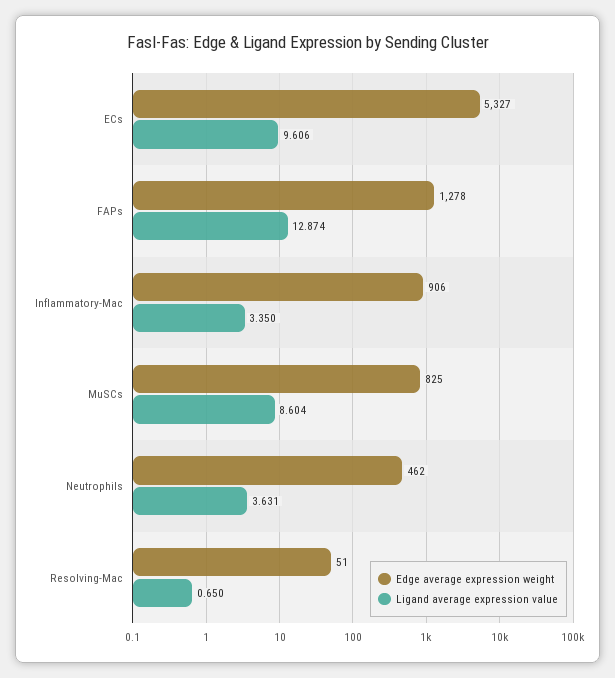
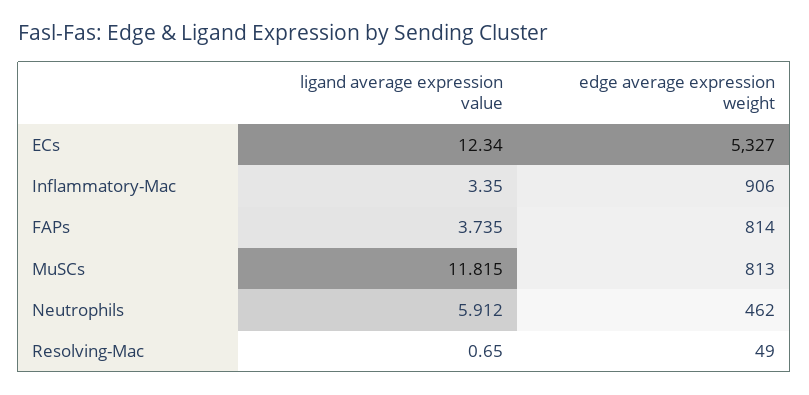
Ligand average expression value, ECs: 9.606 -> 12.34
Edge average expression weight, FAPs: 1278 -> 814
Ligand average expression value, FAPs: 12.874 -> 3.735
Edge average expression weight, MuSCs: 825 -> 813
Ligand average expression value, MuSCs: 8.604 -> 11.815
Ligand average expression value, Neutrophils: 3.631 -> 5.912
Edge average expression weight, Resolving-Mac: 51 -> 49

